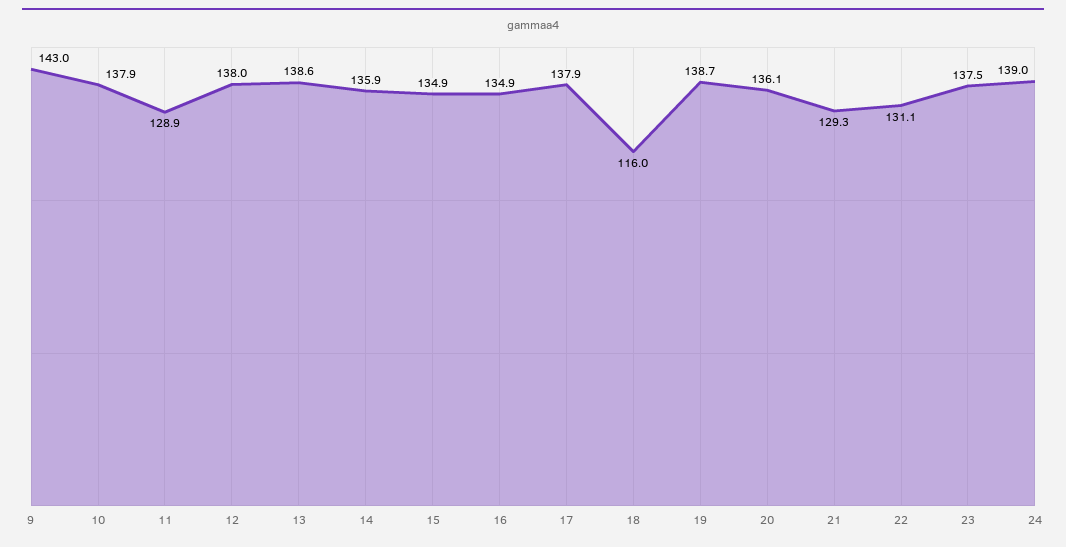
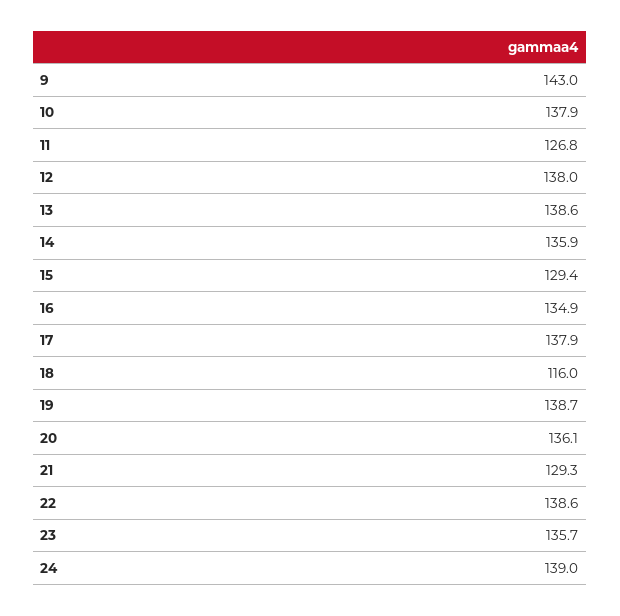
11: 128.9 -> 126.8
15: 134.9 -> 129.4
22: 131.1 -> 138.6
23: 137.5 -> 135.7

